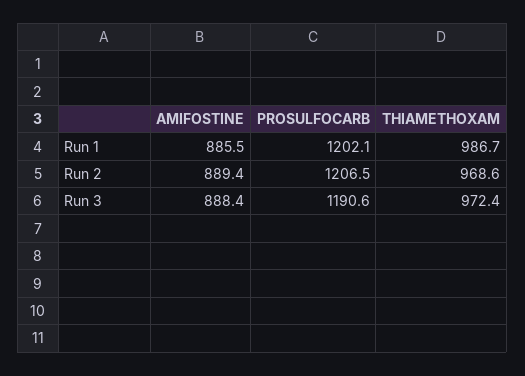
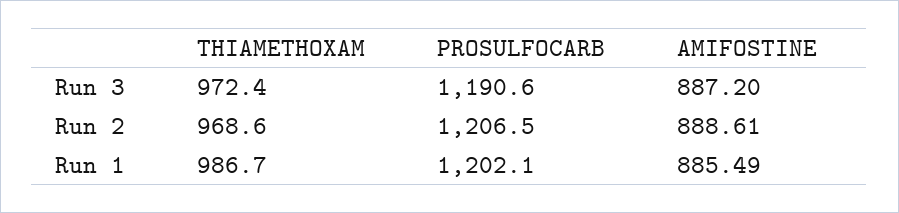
AMIFOSTINE, Run 2: 889.4 -> 888.61
AMIFOSTINE, Run 3: 888.4 -> 887.2

